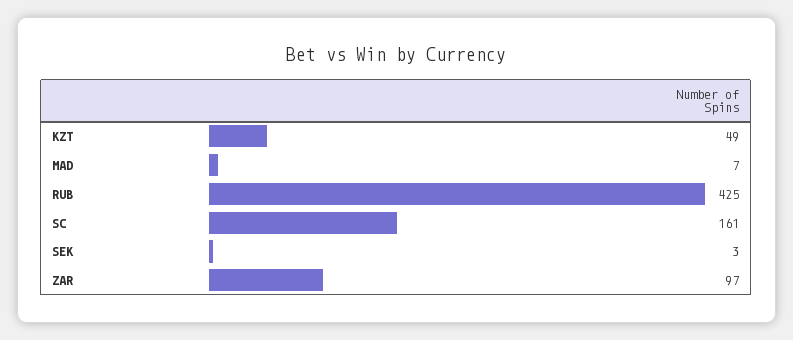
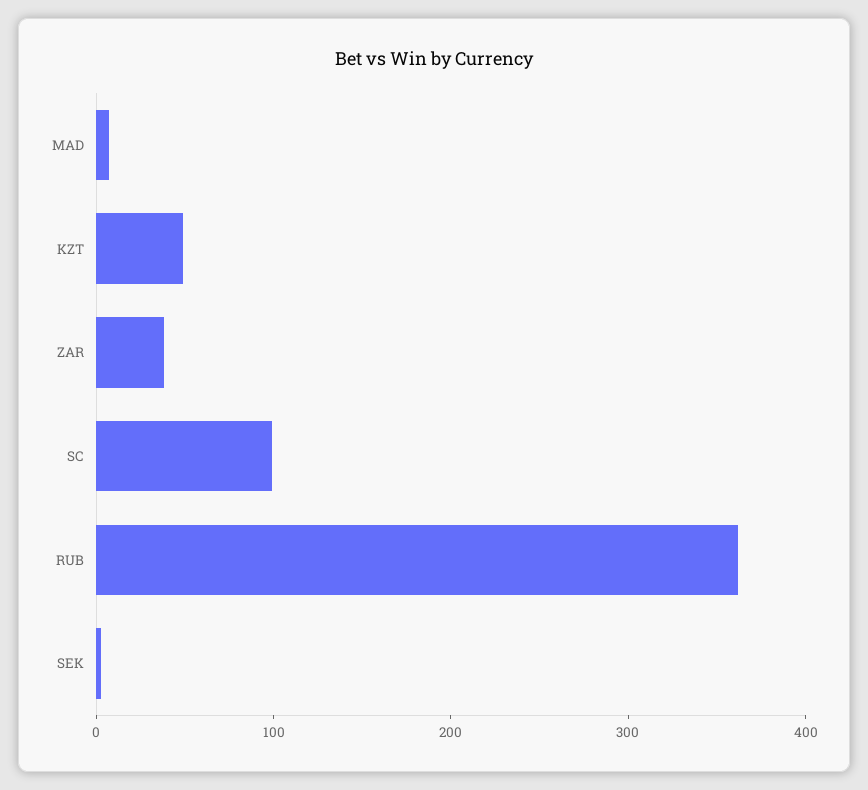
RUB: 425 -> 360
SC: 161 -> 100
ZAR: 97 -> 40

